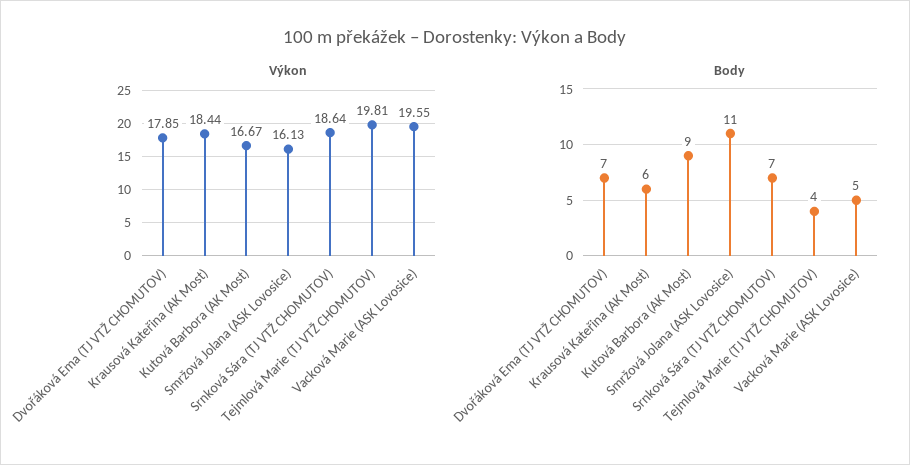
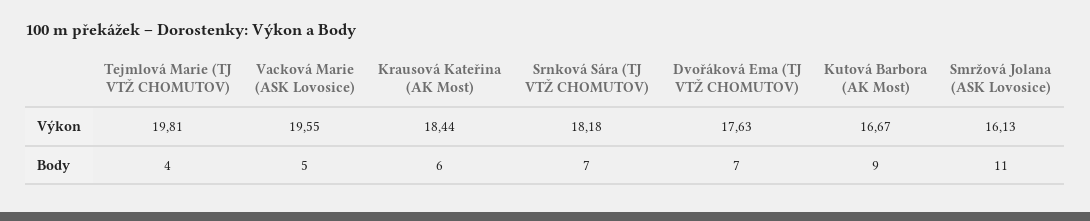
Výkon, Dvořáková Ema (TJ VTŽ CHOMUTOV): 17.85 -> 17.63
Výkon, Srnková Sára (TJ VTŽ CHOMUTOV): 18.64 -> 18.18

